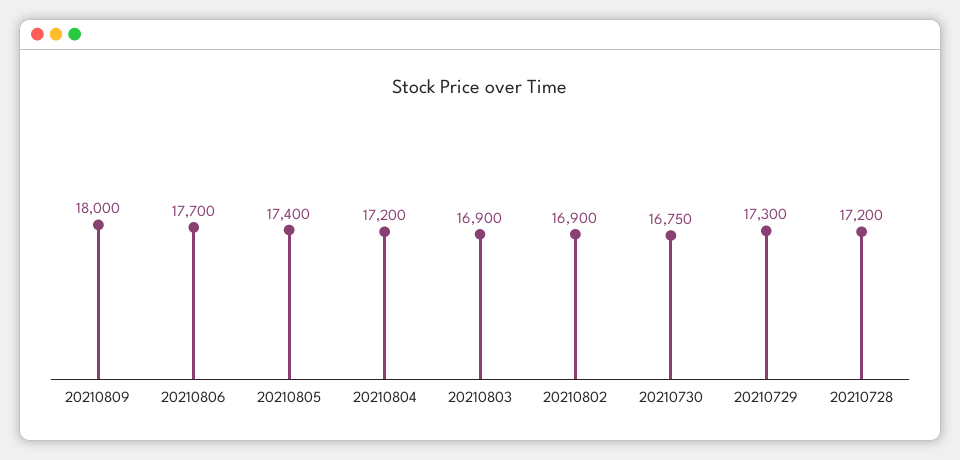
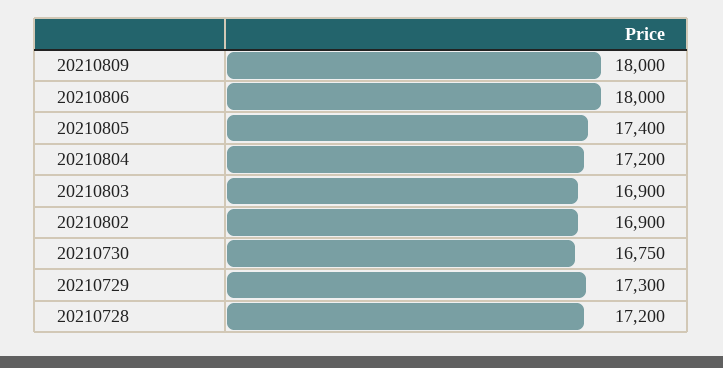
20210806: 17700 -> 18000

